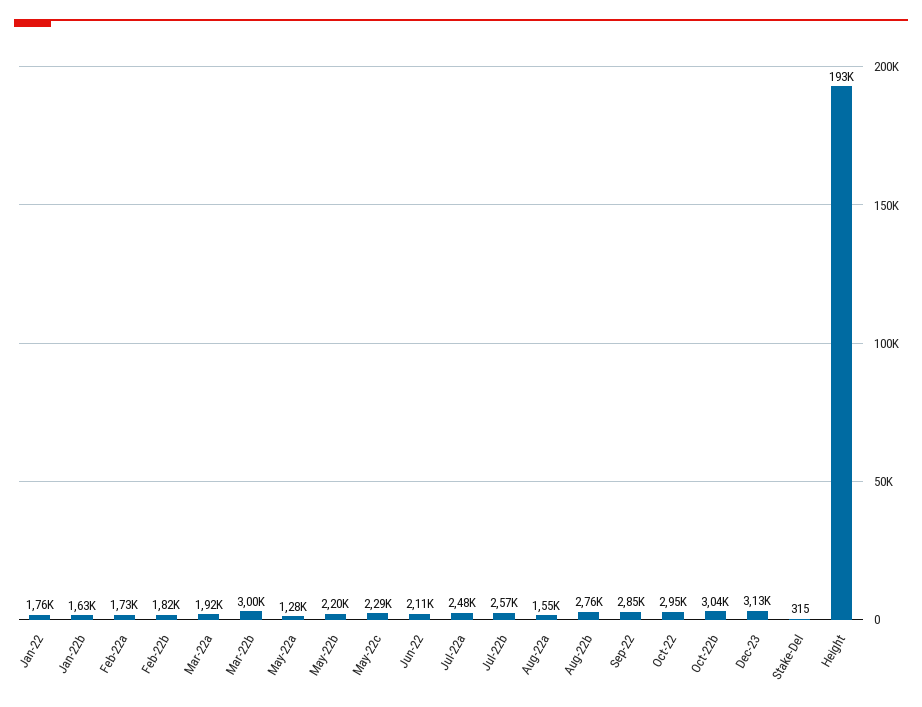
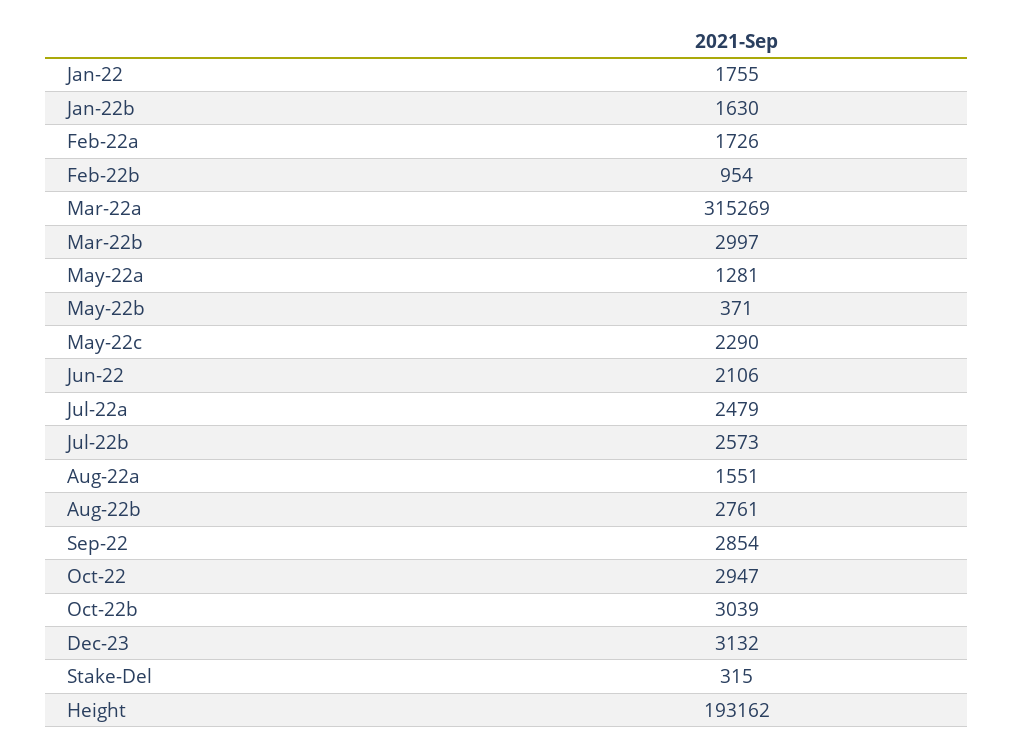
Feb-22b: 1820 -> 954
Mar-22a: 1920 -> 315269
May-22b: 2200 -> 371

